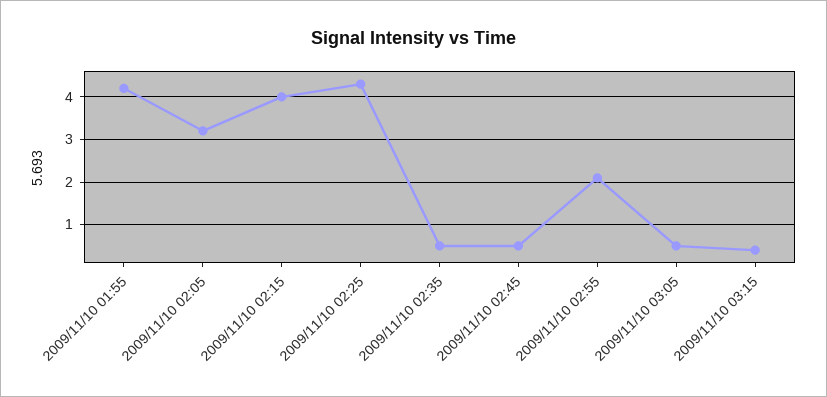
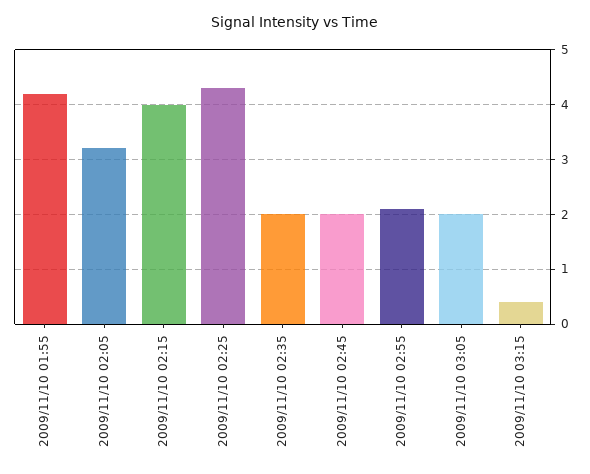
2009/11/10 02:35: 0.5 -> 2
2009/11/10 02:45: 0.5 -> 2
2009/11/10 03:05: 0.5 -> 2

